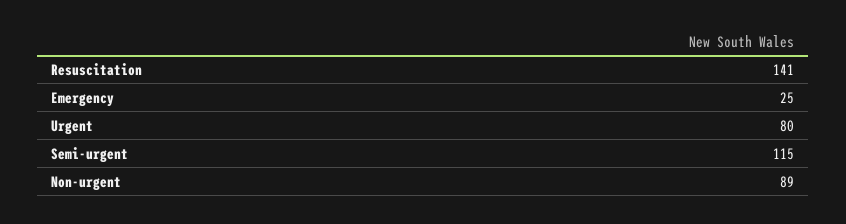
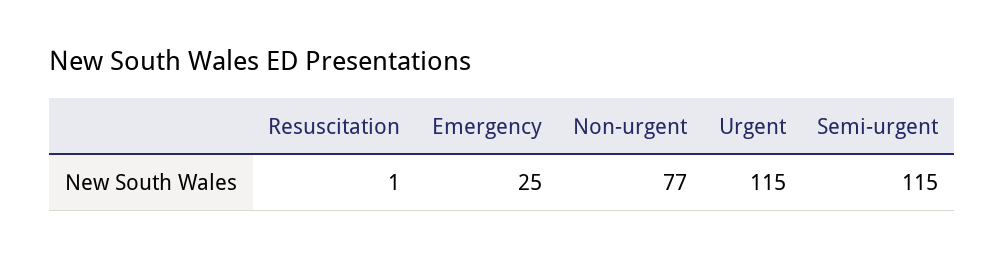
Resuscitation: 141 -> 1
Urgent: 80 -> 115
Non-urgent: 89 -> 77

